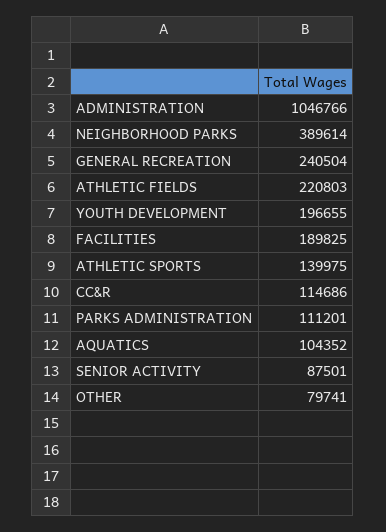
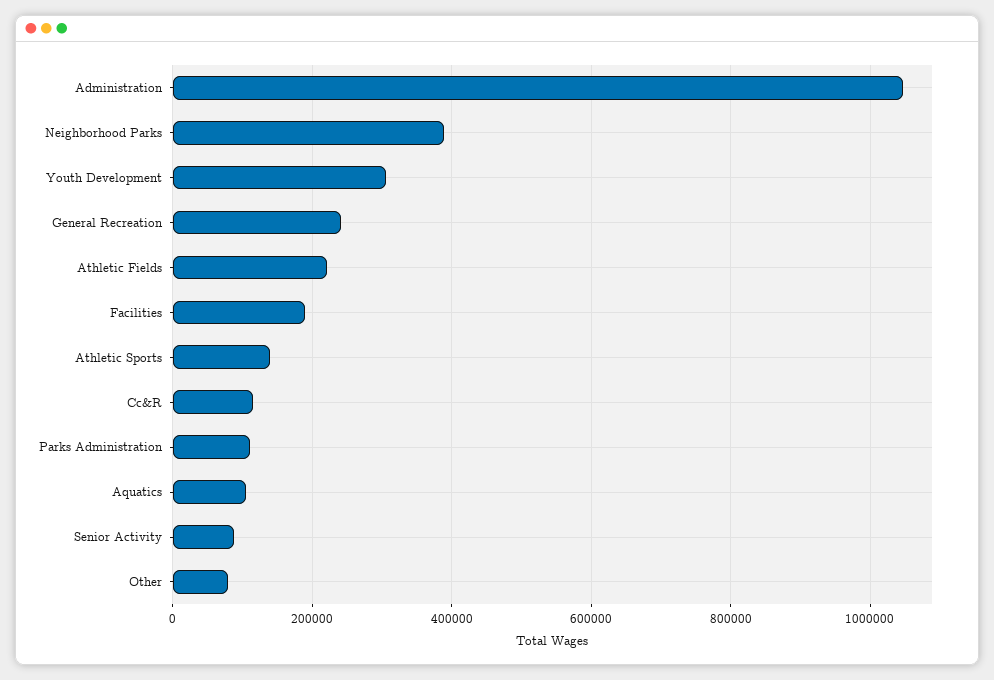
YOUTH DEVELOPMENT: 196655 -> 300000

